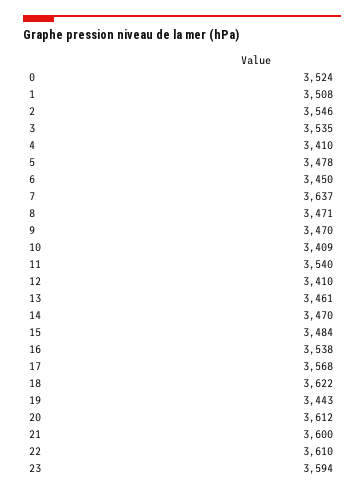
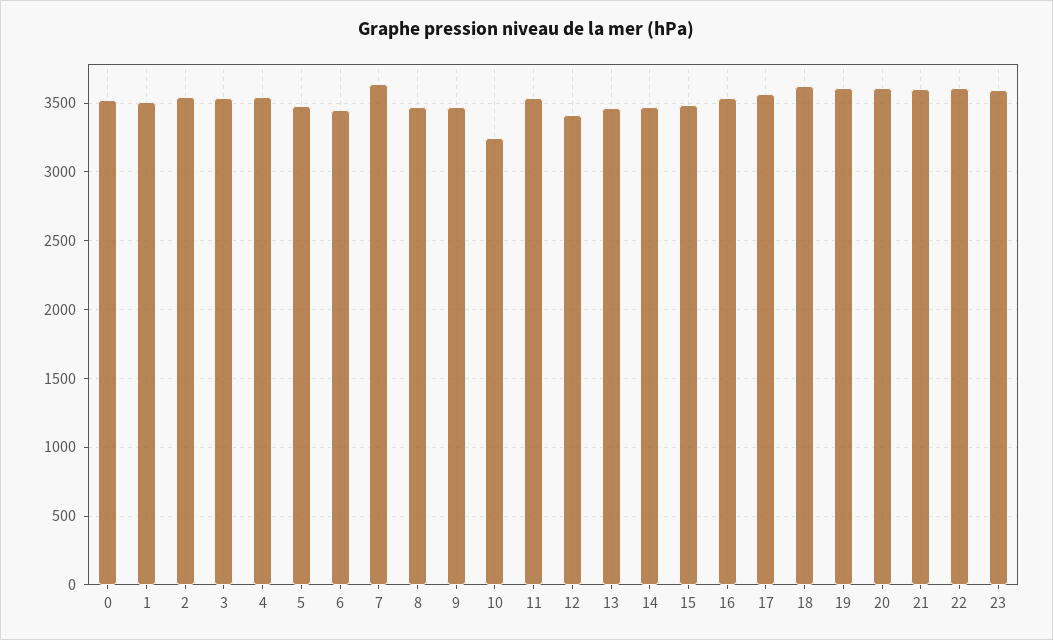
4: 3410 -> 3550
10: 3409 -> 3250
19: 3443 -> 3600

